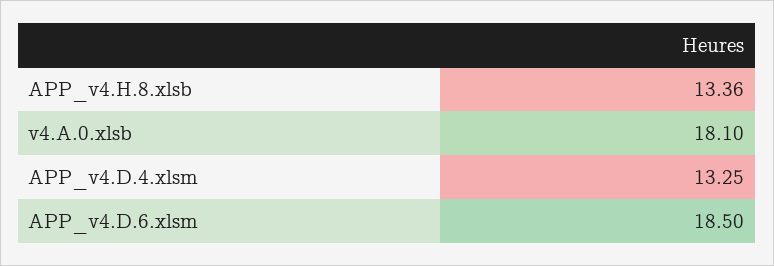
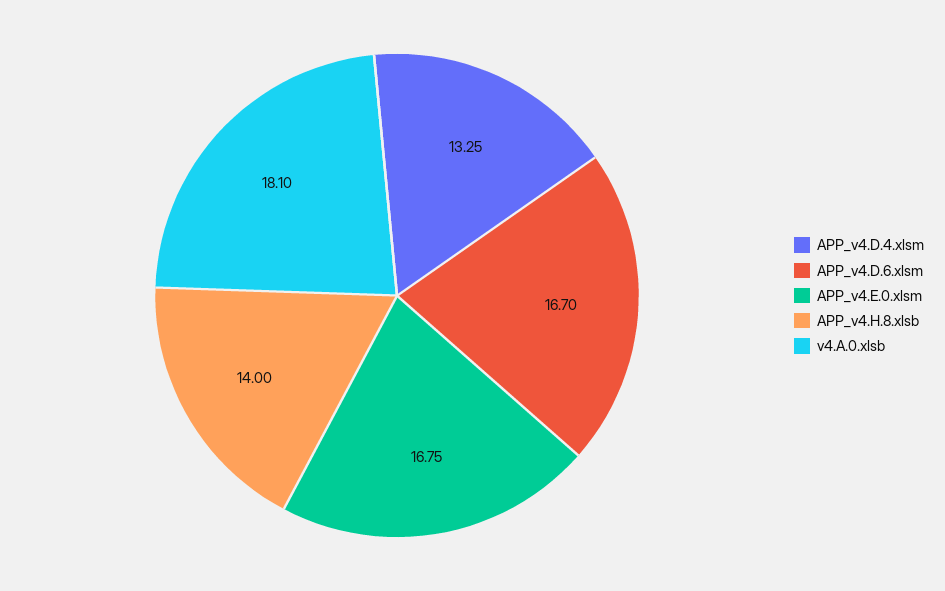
APP_v4.H.8.xlsb: 13.36 -> 14
APP_v4.D.6.xlsm: 18.5 -> 16.7
APP_v4.E.0.xlsm: none -> 16.75

